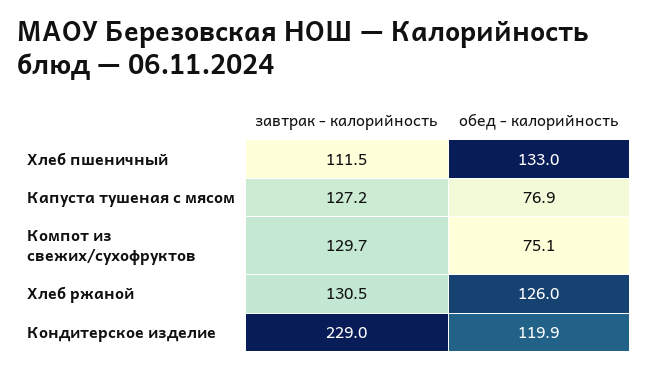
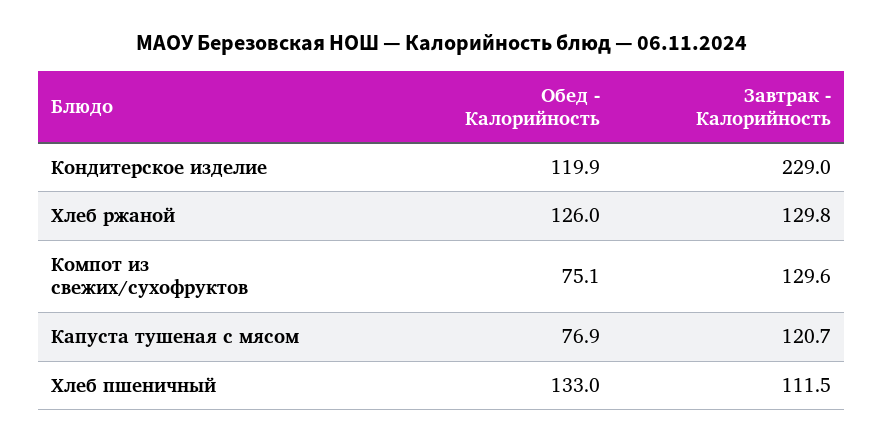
завтрак - калорийность, Капуста тушеная с мясом: 127.2 -> 120.7
завтрак - калорийность, Компот из свежих/сухофруктов: 129.7 -> 129.6
завтрак - калорийность, Хлеб ржаной: 130.5 -> 129.8

